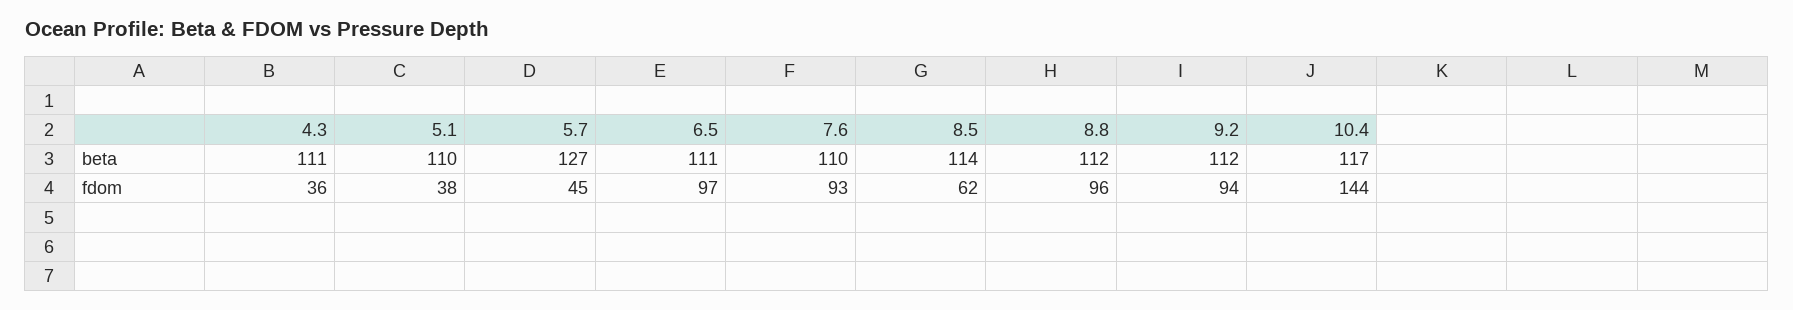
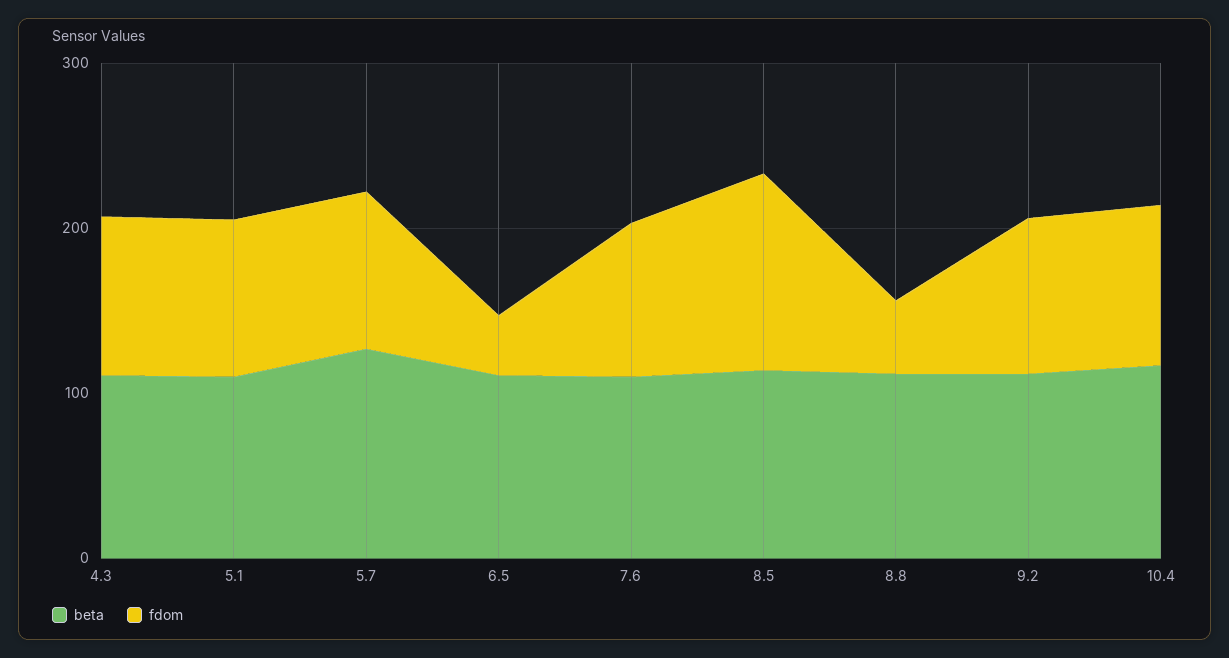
fdom, 4.3: 36 -> 100
fdom, 5.1: 38 -> 100
fdom, 5.7: 45 -> 100
fdom, 6.5: 97 -> 40
fdom, 8.5: 62 -> 120
fdom, 8.8: 96 -> 40
fdom, 10.4: 144 -> 100

